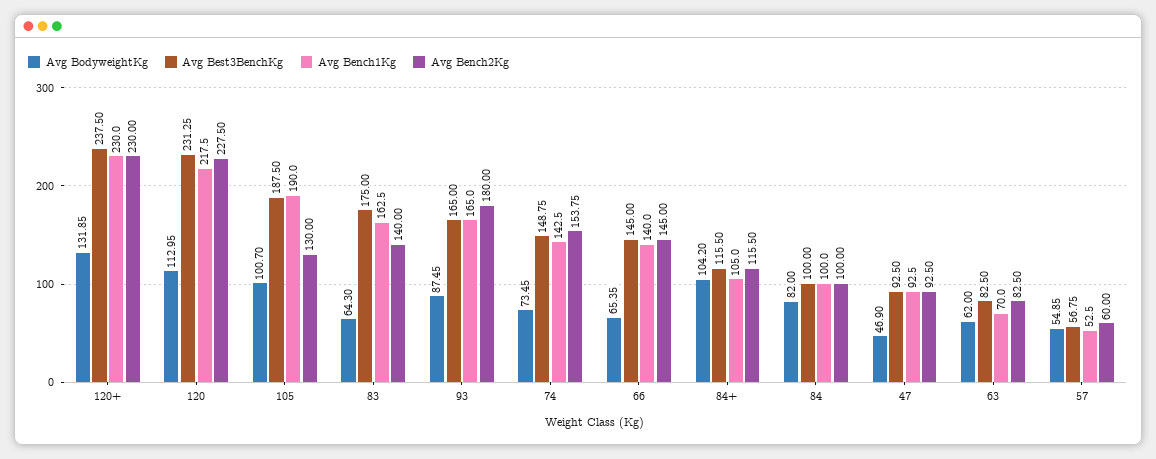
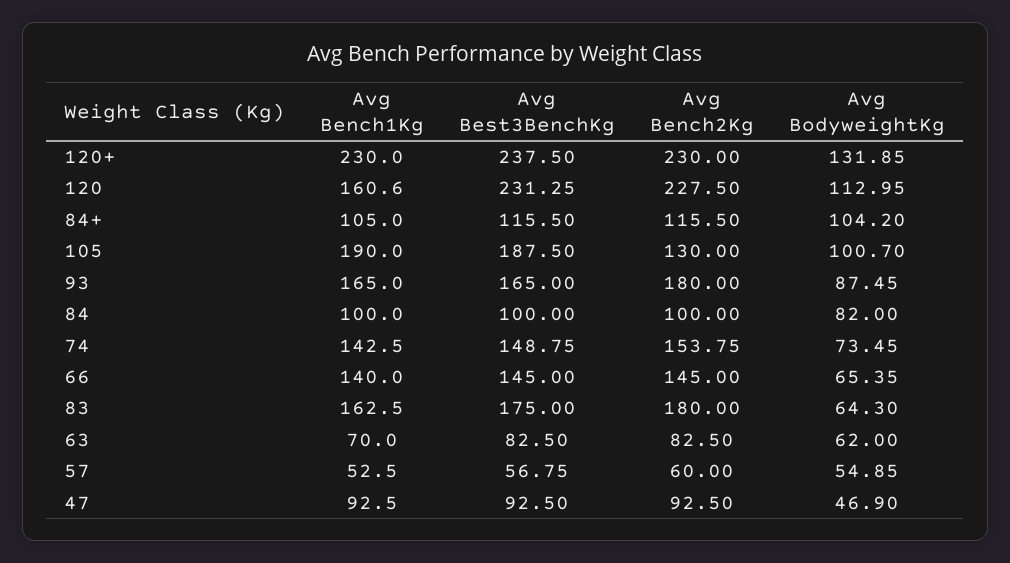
Avg Bench1Kg, 120: 217.5 -> 160.6
Avg Bench2Kg, 83: 140 -> 180

